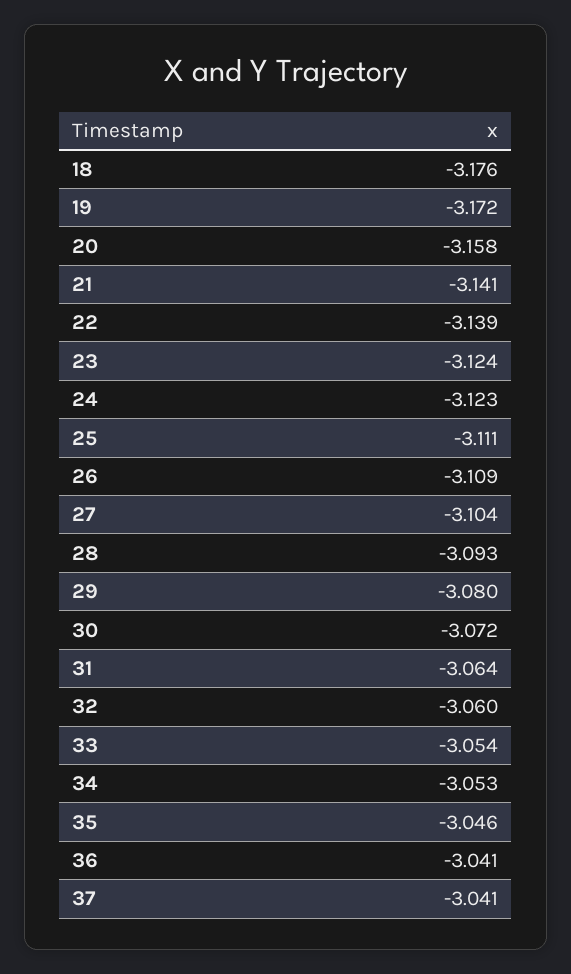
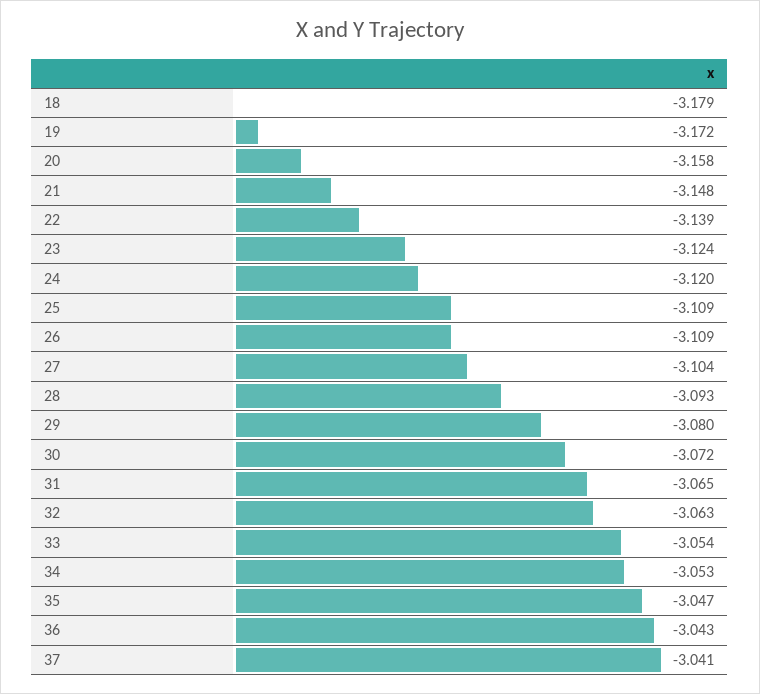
18: -3.176 -> -3.179
21: -3.141 -> -3.148
24: -3.123 -> -3.12
25: -3.111 -> -3.109
31: -3.064 -> -3.065
32: -3.06 -> -3.063
35: -3.046 -> -3.047
36: -3.041 -> -3.043

